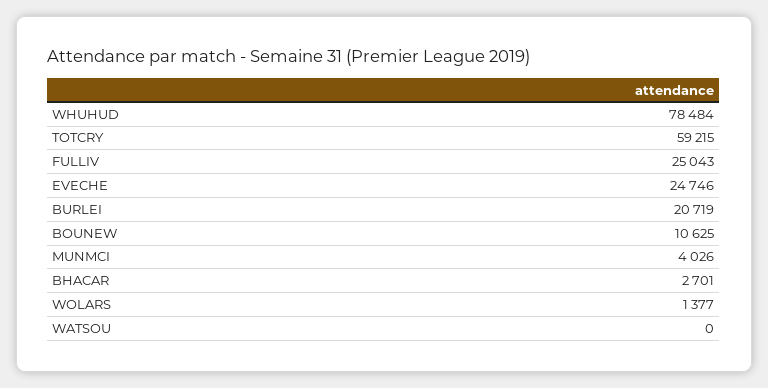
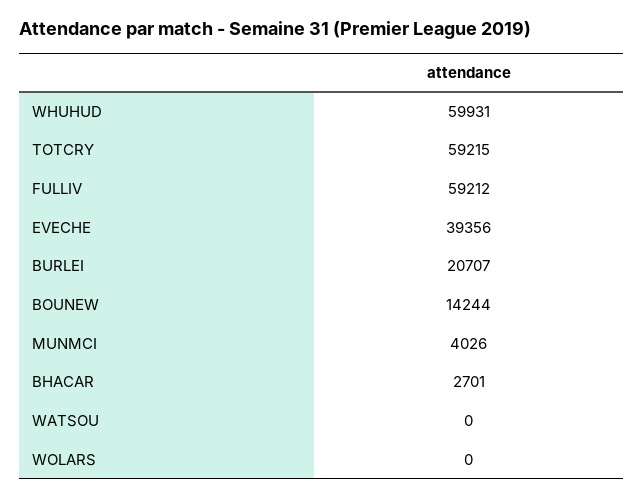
WHUHUD: 78484 -> 59931
FULLIV: 25043 -> 59212
EVECHE: 24746 -> 39356
BURLEI: 20719 -> 20707
BOUNEW: 10625 -> 14244
WOLARS: 1377 -> 0

